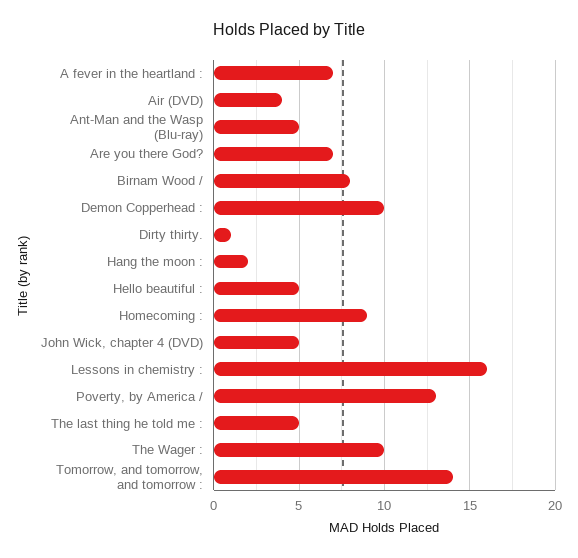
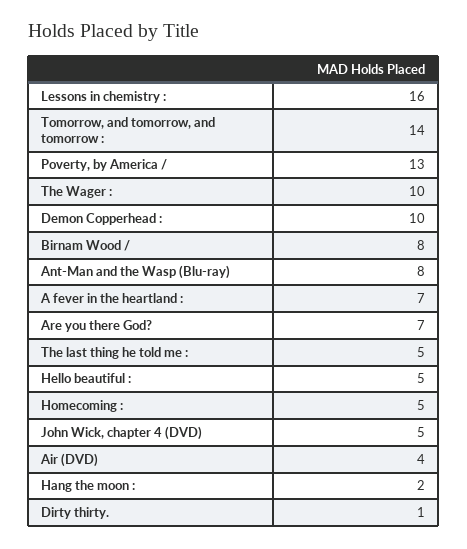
Ant-Man and the Wasp (Blu-ray): 5 -> 8
Homecoming :: 9 -> 5

